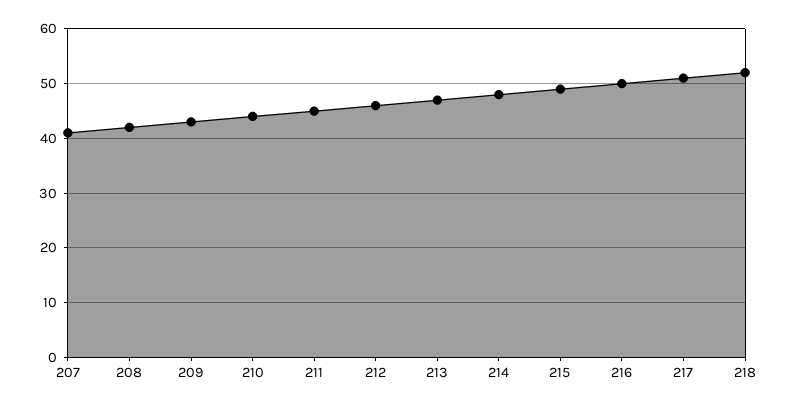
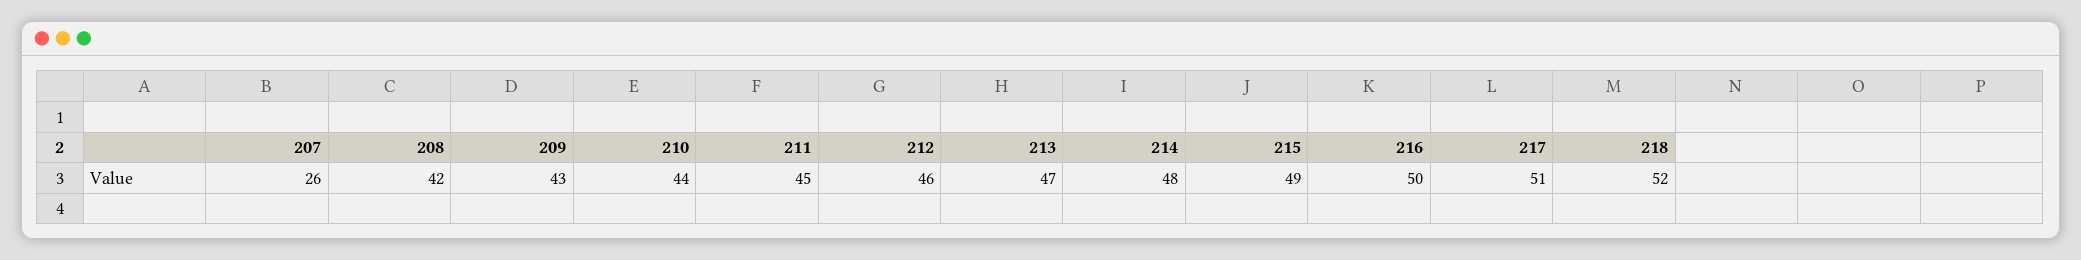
207: 40 -> 26

